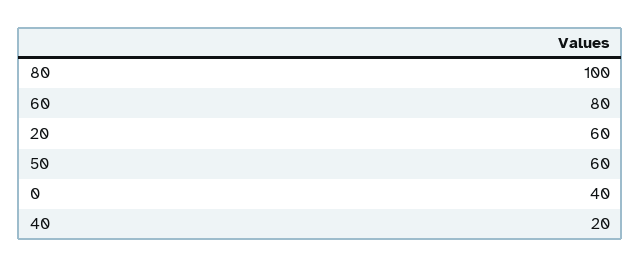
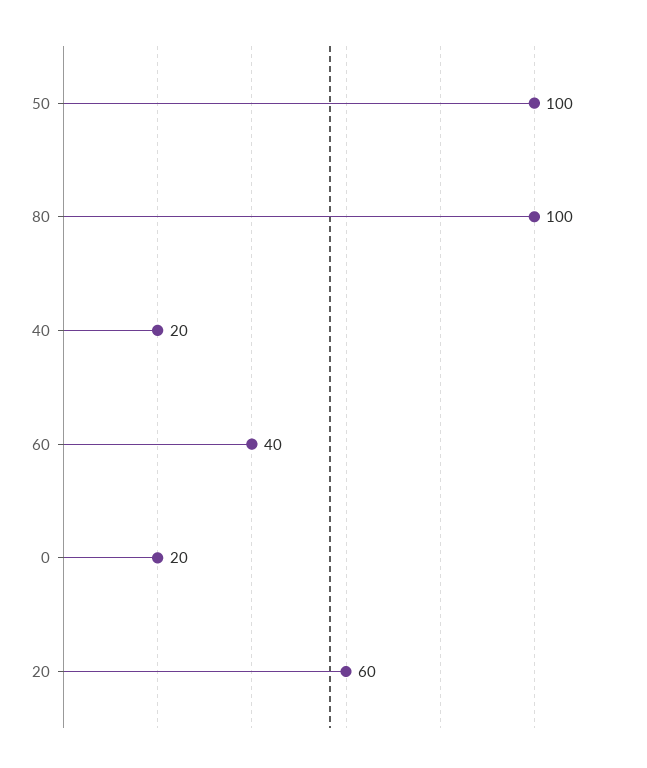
60: 80 -> 40
50: 60 -> 100
0: 40 -> 20

